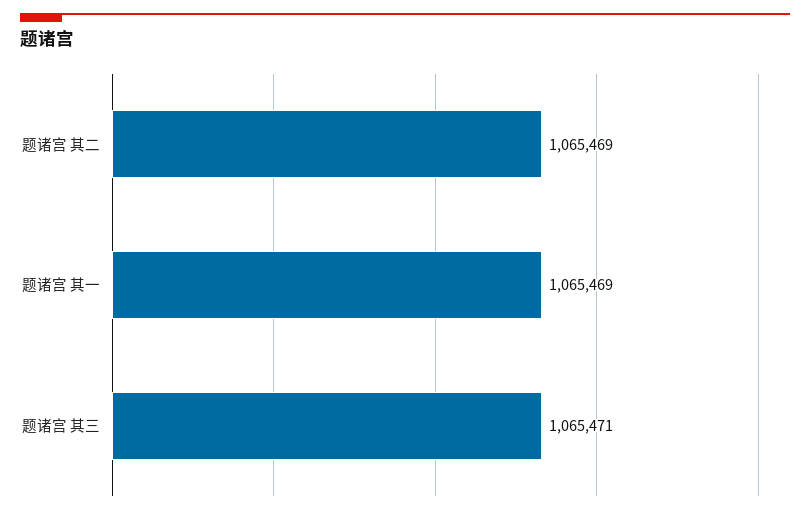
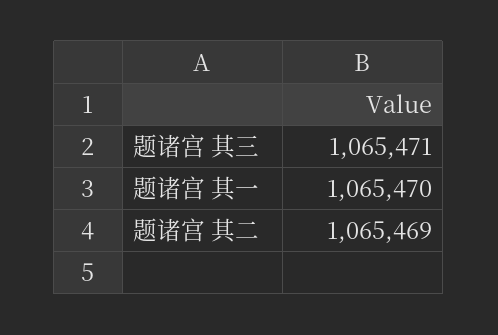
题诸宫 其一: 1065469 -> 1065470

